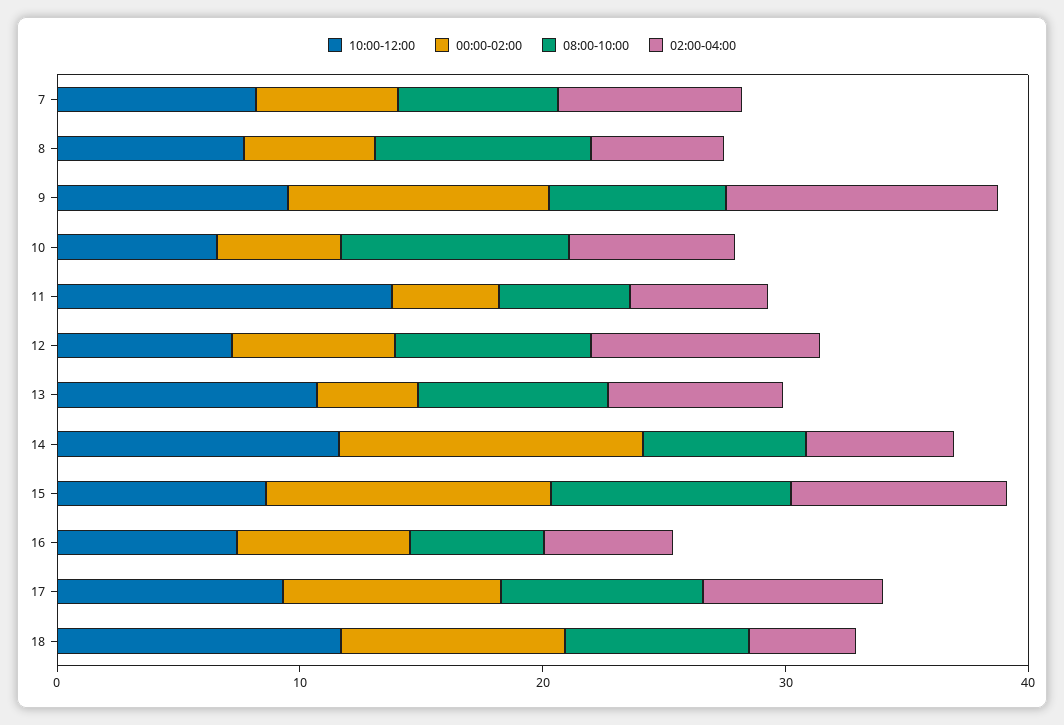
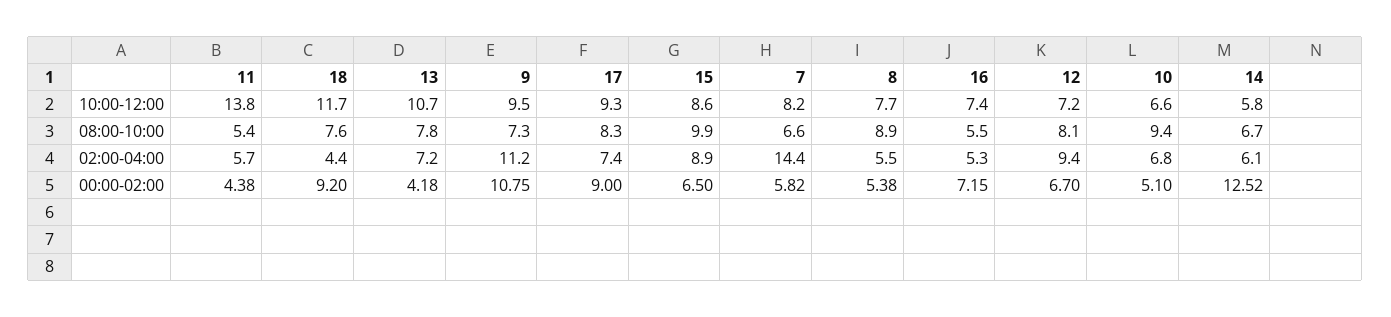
02:00-04:00, 7: 8 -> 14.4
10:00-12:00, 14: 12 -> 5.8
00:00-02:00, 15: 12 -> 6.5

